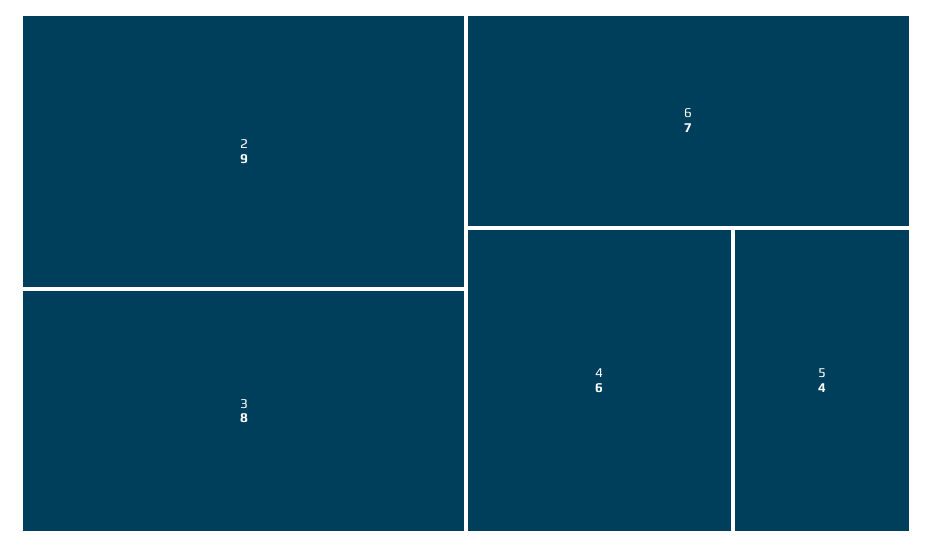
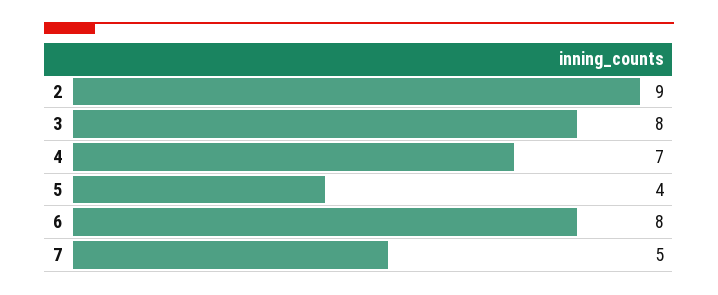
6: 7 -> 8
4: 6 -> 7
7: none -> 5

